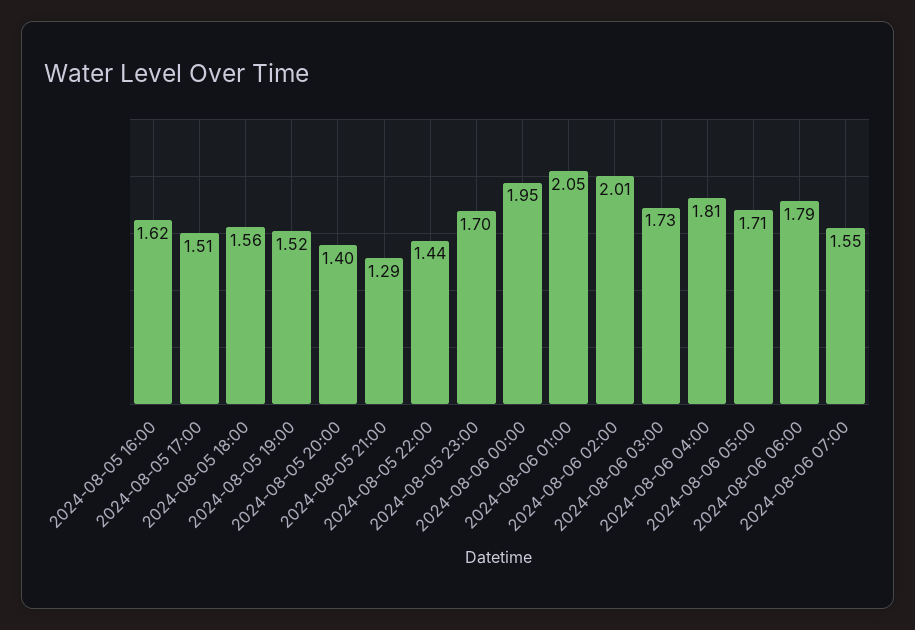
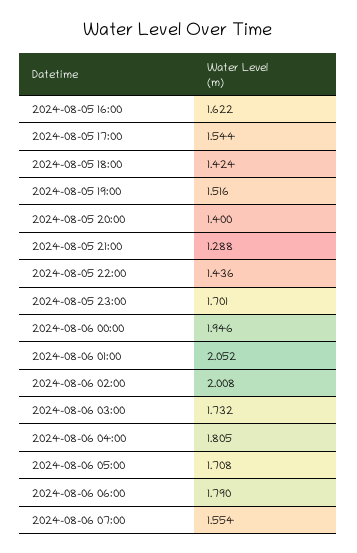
2024-08-05 17:00: 1.51 -> 1.544
2024-08-05 18:00: 1.56 -> 1.424

